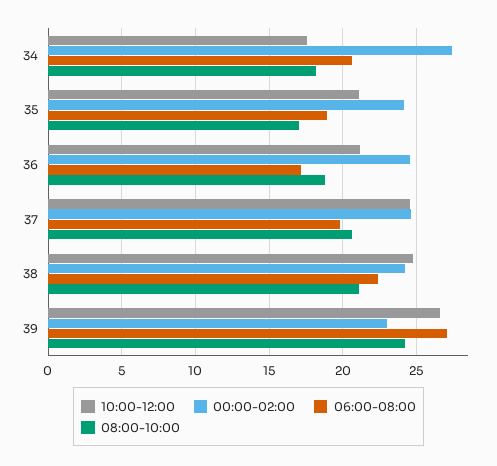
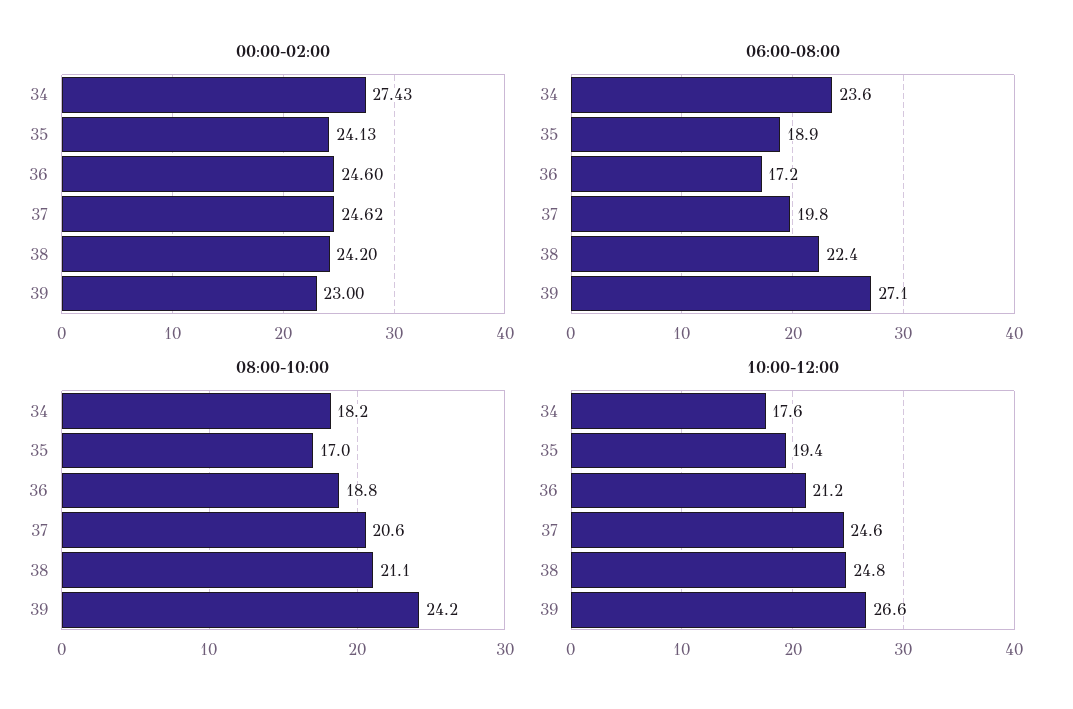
06:00-08:00, 34: 20.5 -> 23.6
10:00-12:00, 35: 21 -> 19.4

